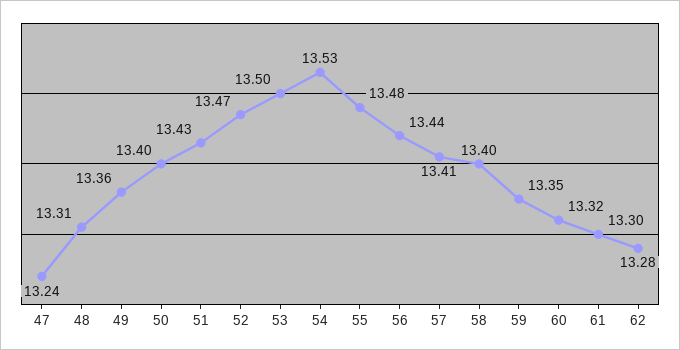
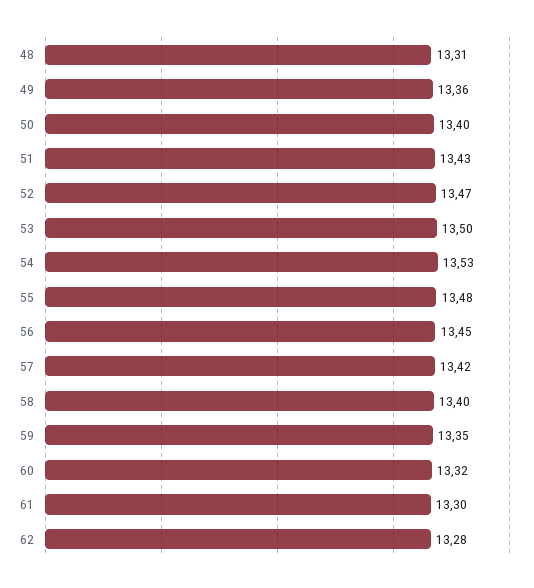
47: 13.24 -> none
56: 13.44 -> 13.45
57: 13.41 -> 13.42

